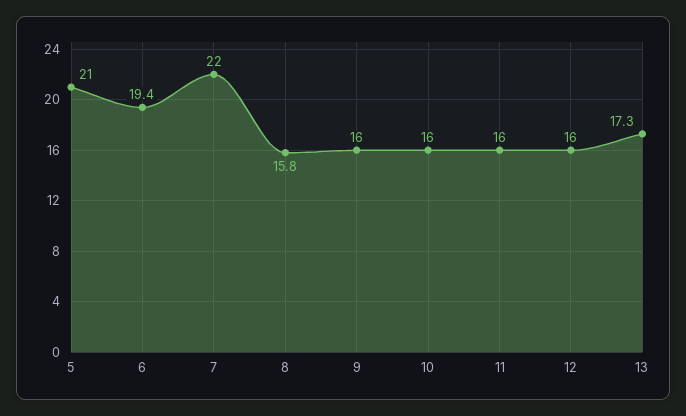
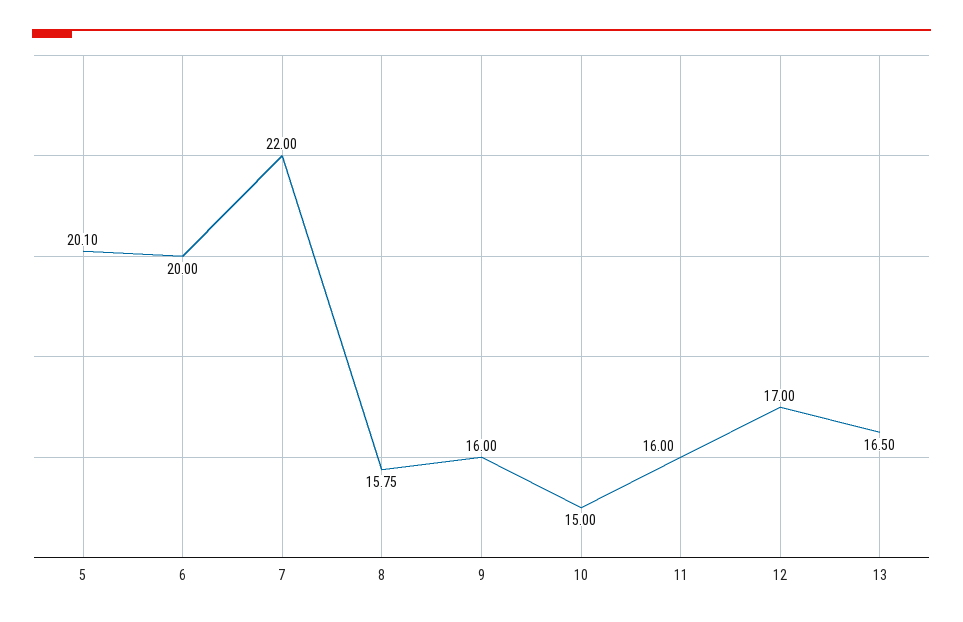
5: 21 -> 20.1
6: 19.4 -> 20
10: 16 -> 15
12: 16 -> 17
13: 17.3 -> 16.5

